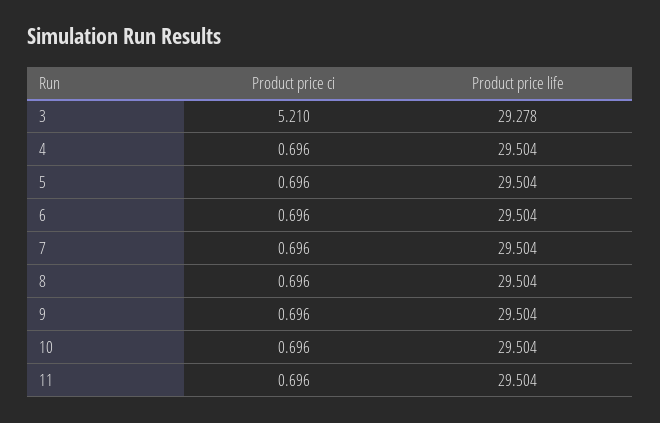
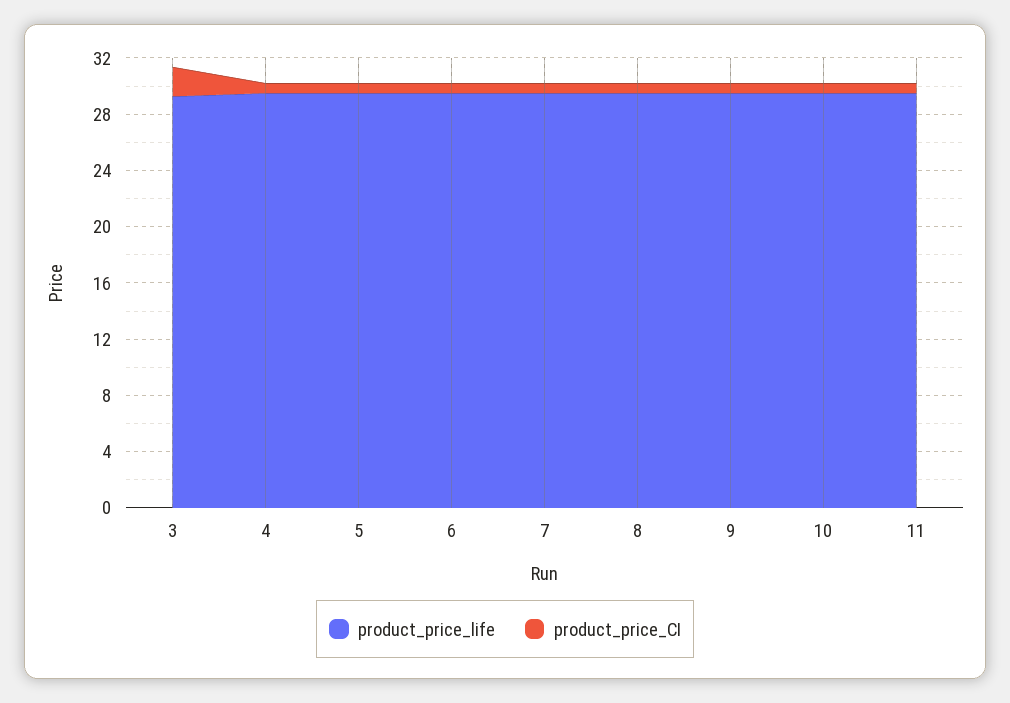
Product price ci, 3: 5.21 -> 2

